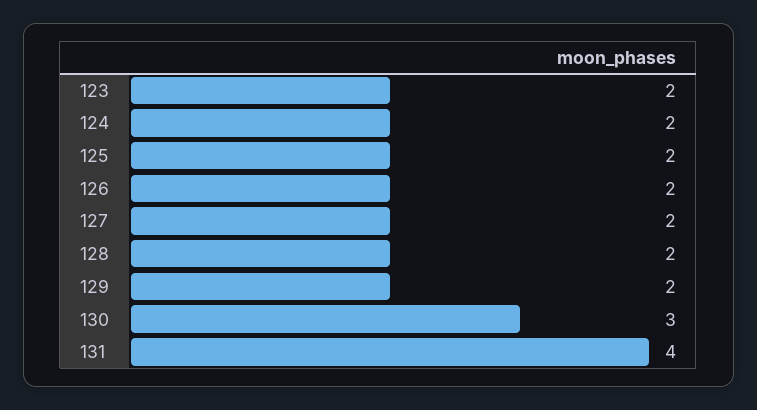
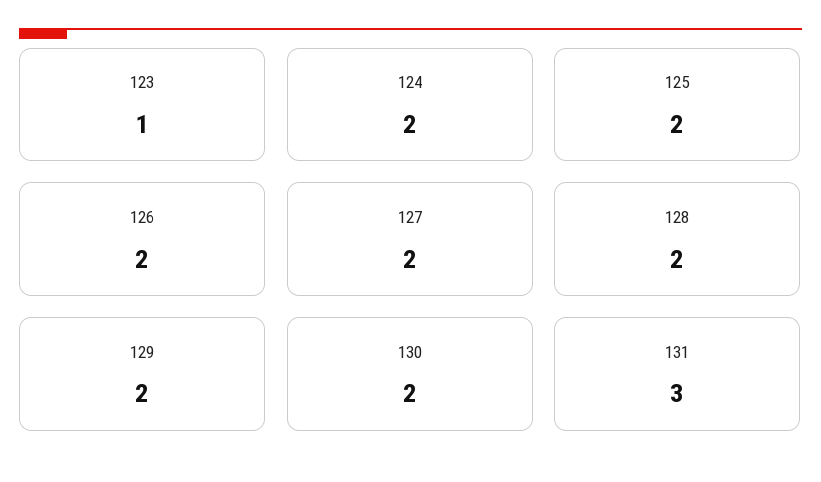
123: 2 -> 1
130: 3 -> 2
131: 4 -> 3

